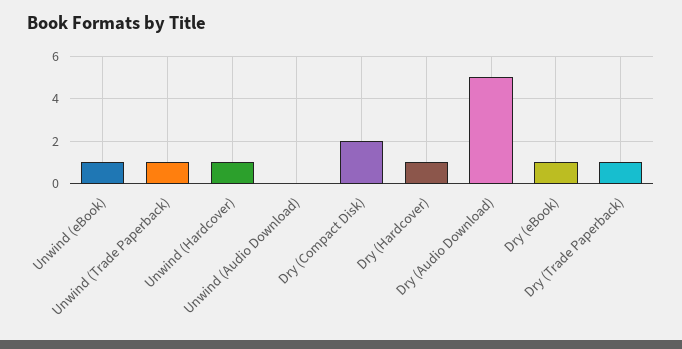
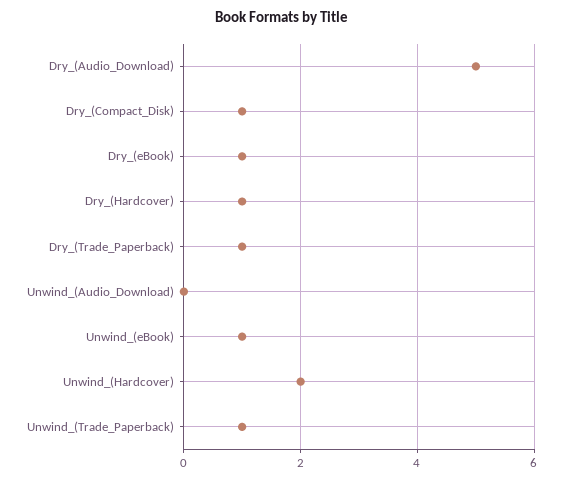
Unwind (Hardcover): 1 -> 2
Dry (Compact Disk): 2 -> 1

